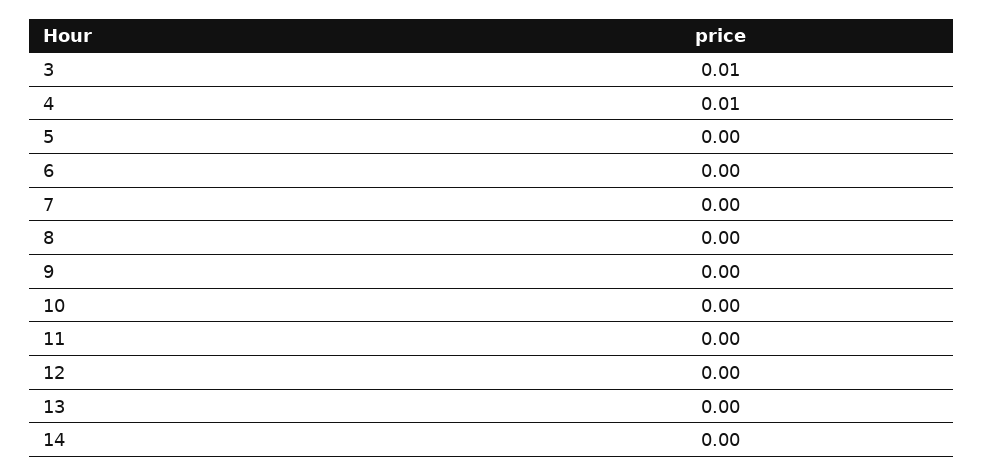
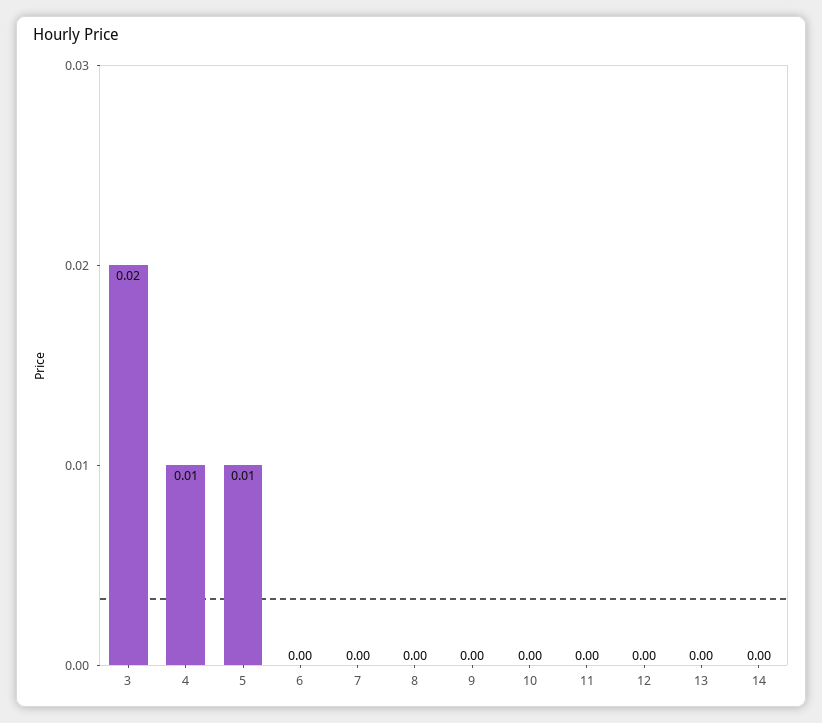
3: 0.01 -> 0.02
5: 0 -> 0.01

